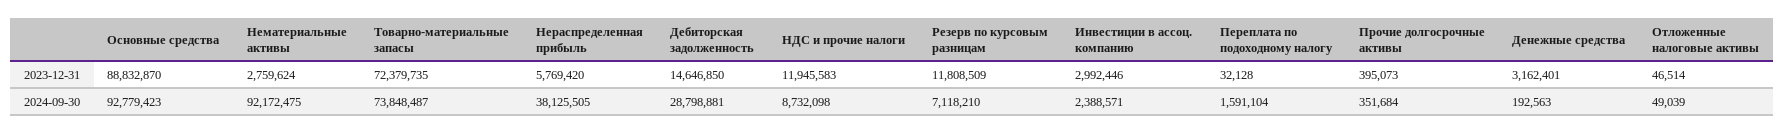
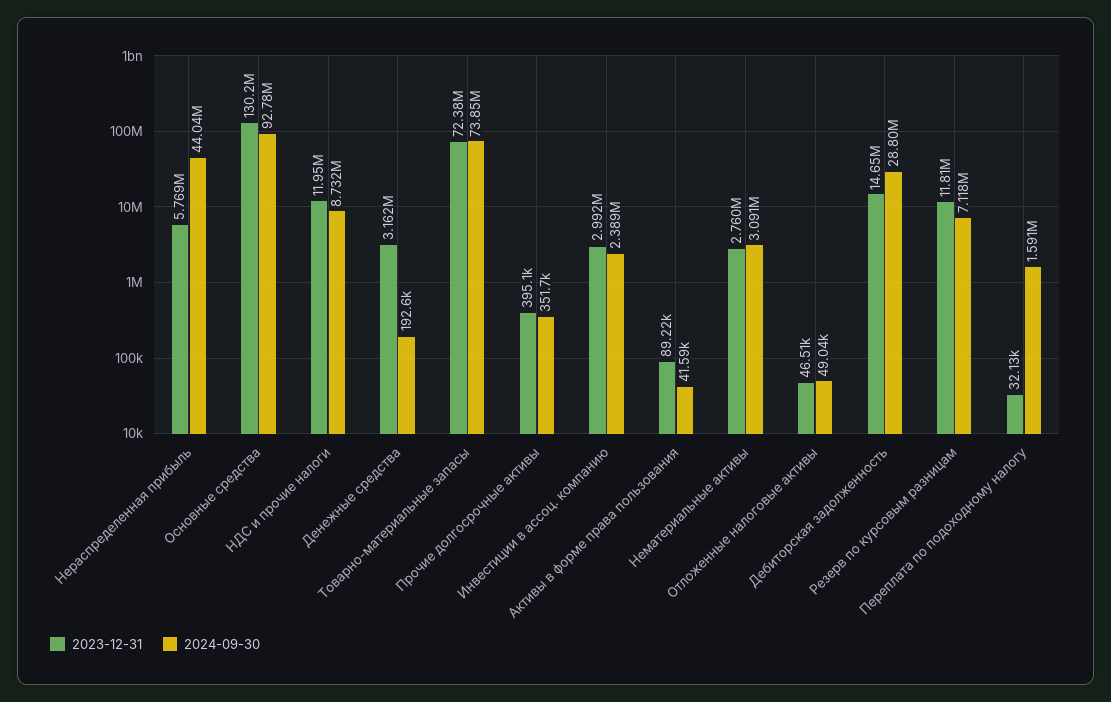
2023-12-31, Основные средства: 88832870 -> 130200000
2024-09-30, Нематериальные активы: 92172475 -> 3091000
2024-09-30, Нераспределенная прибыль: 38125505 -> 44040000
2023-12-31, Активы в форме права пользования: none -> 89220
2024-09-30, Активы в форме права пользования: none -> 41590

